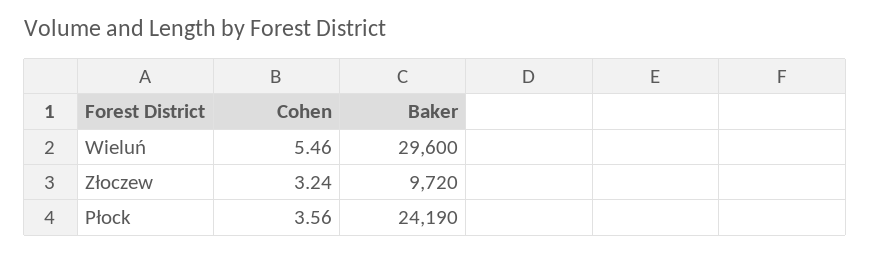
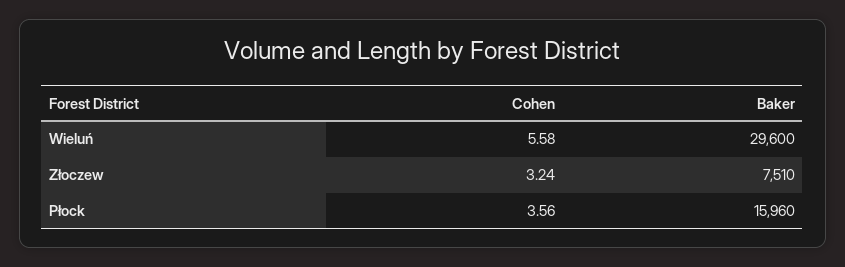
Cohen, Wieluń: 5.46 -> 5.58
Baker, Złoczew: 9720 -> 7510
Baker, Płock: 24190 -> 15960

